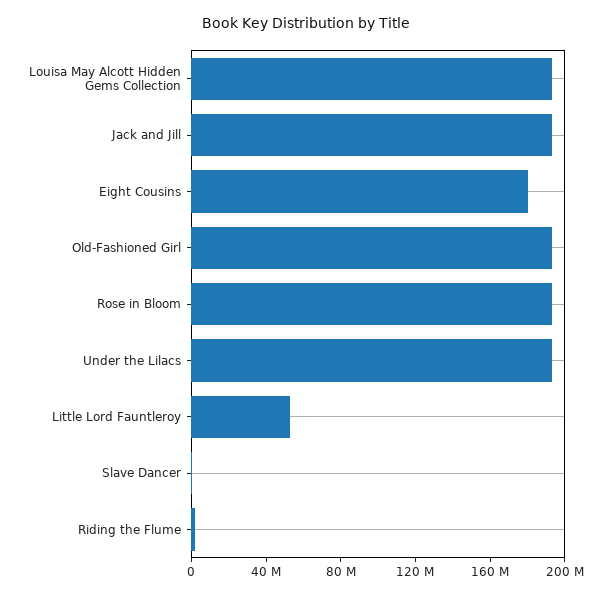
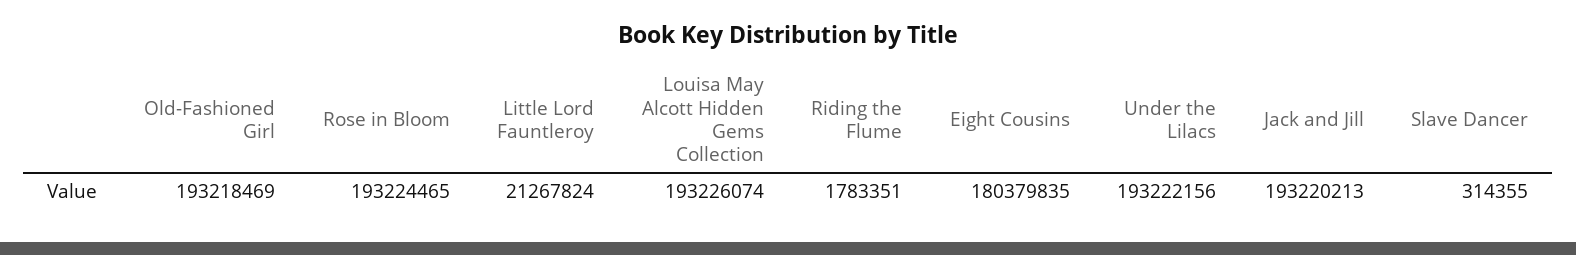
Little Lord Fauntleroy: 50000000 -> 21267824

